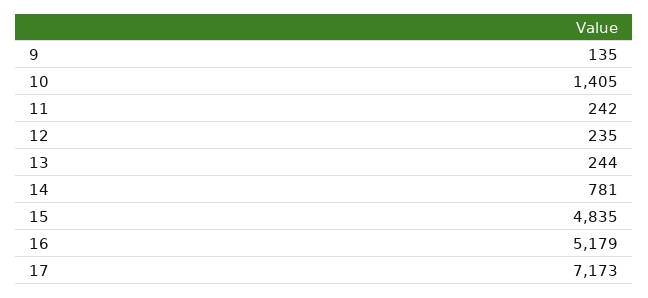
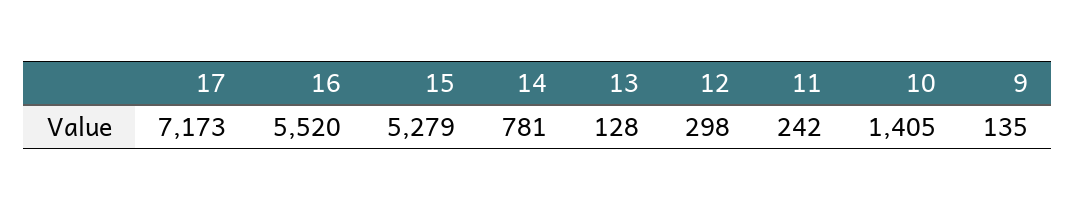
12: 235 -> 298
13: 244 -> 128
15: 4835 -> 5279
16: 5179 -> 5520

